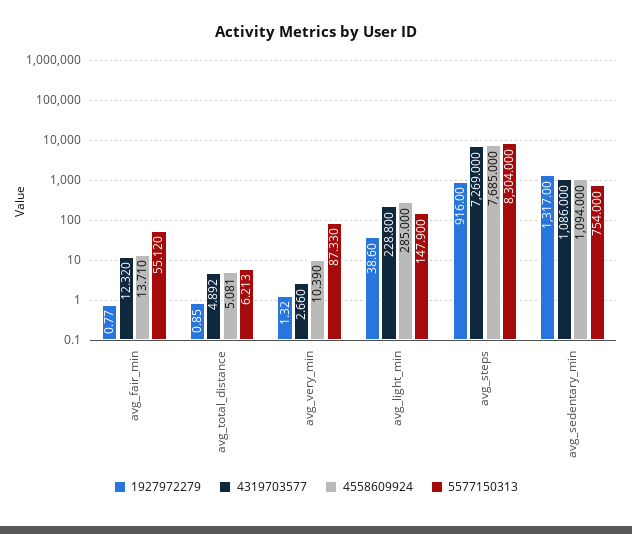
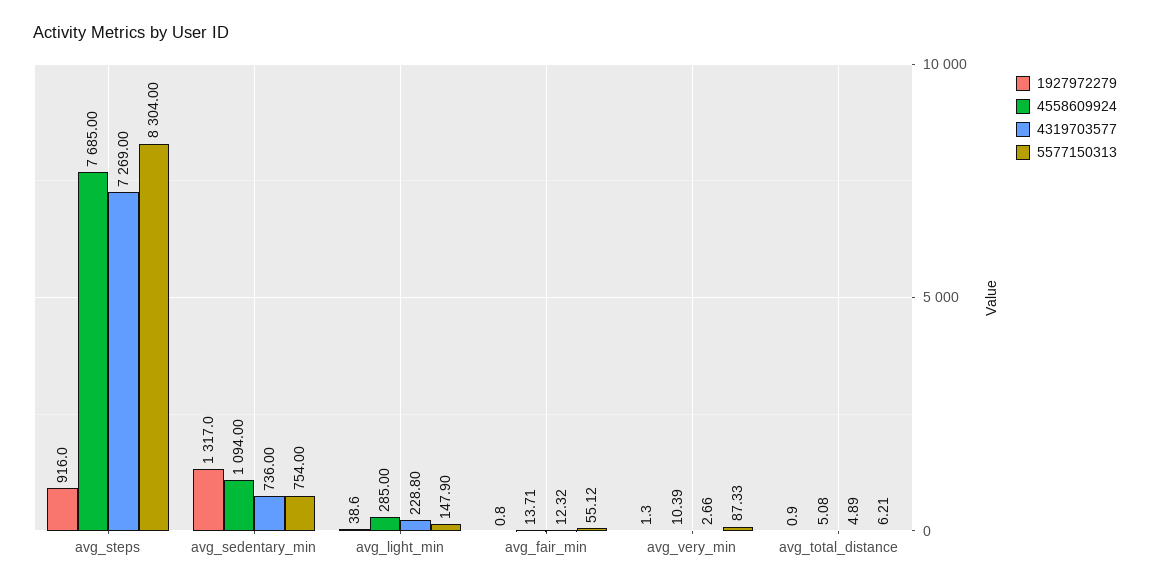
4319703577, avg_sedentary_min: 1086 -> 736

